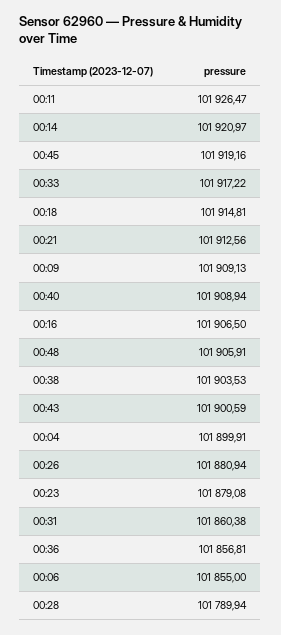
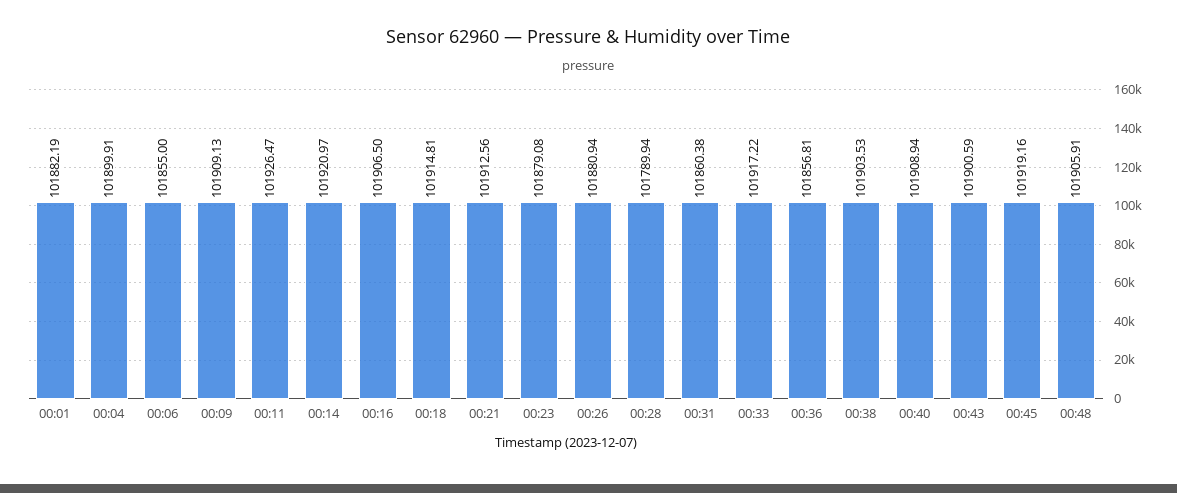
00:01: none -> 101882.19

